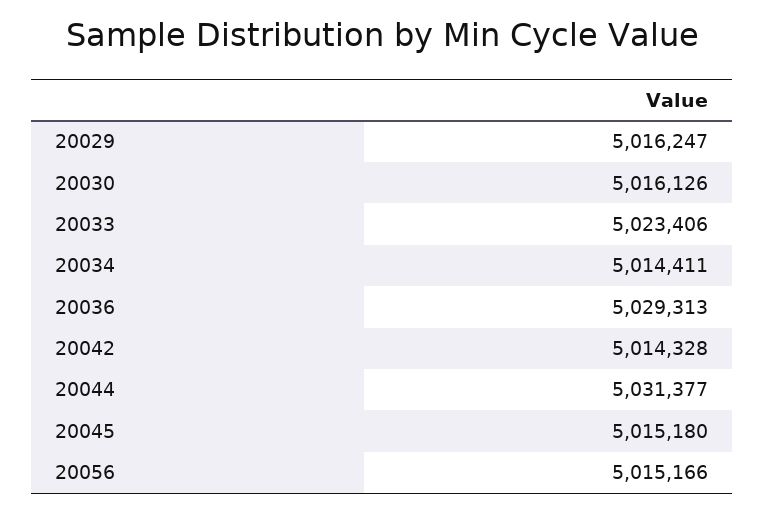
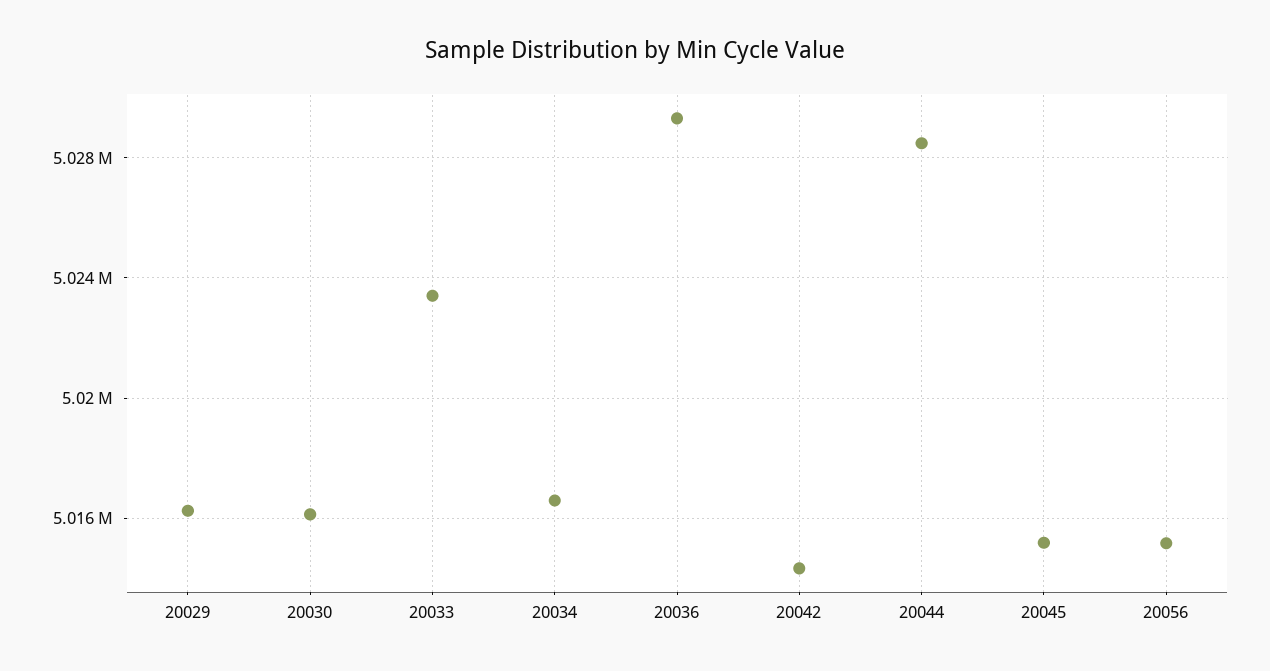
20034: 5014411 -> 5016500
20044: 5031377 -> 5028500

